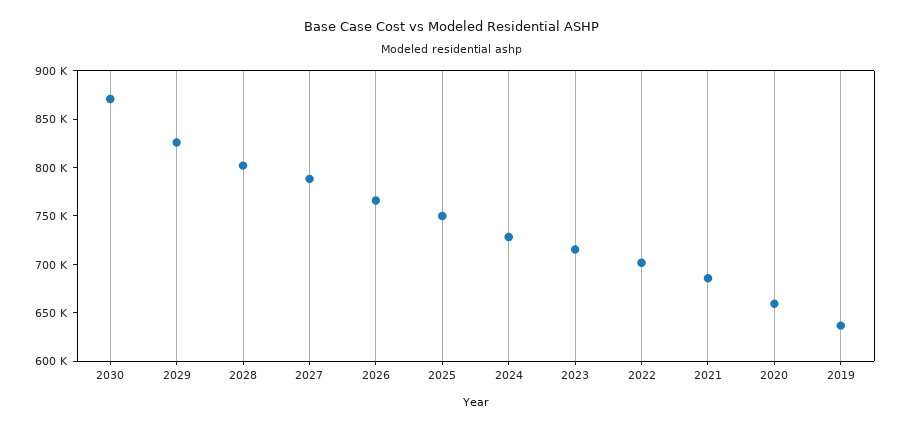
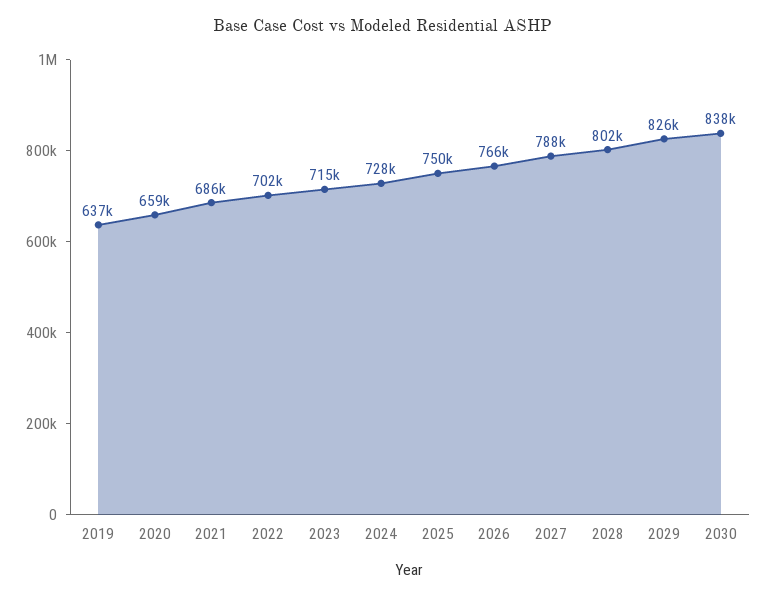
2030: 870000 -> 838000

